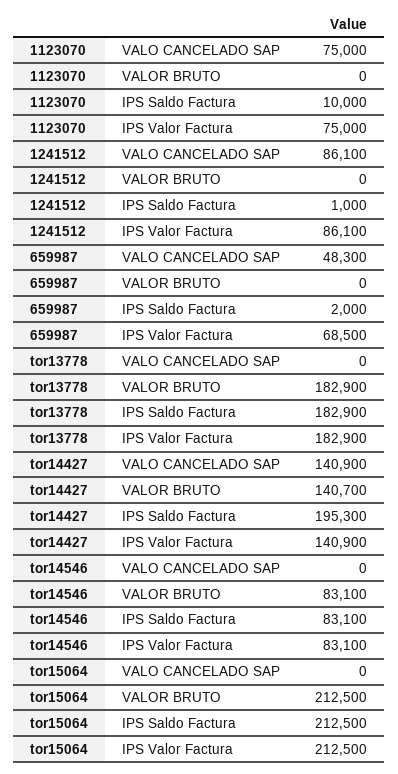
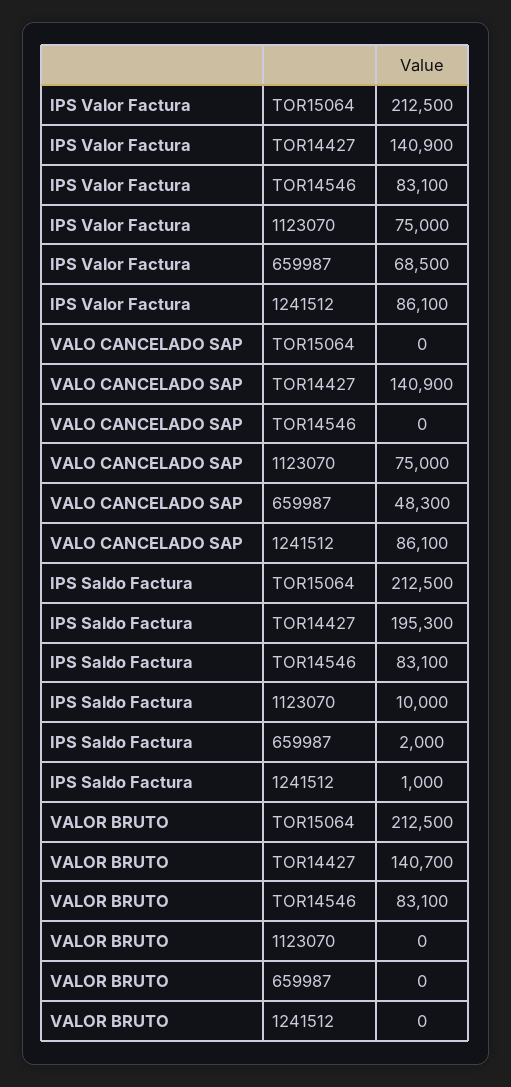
tor13778, VALO CANCELADO SAP: 0 -> none
tor13778, VALOR BRUTO: 182900 -> none
tor13778, IPS Saldo Factura: 182900 -> none
tor13778, IPS Valor Factura: 182900 -> none

